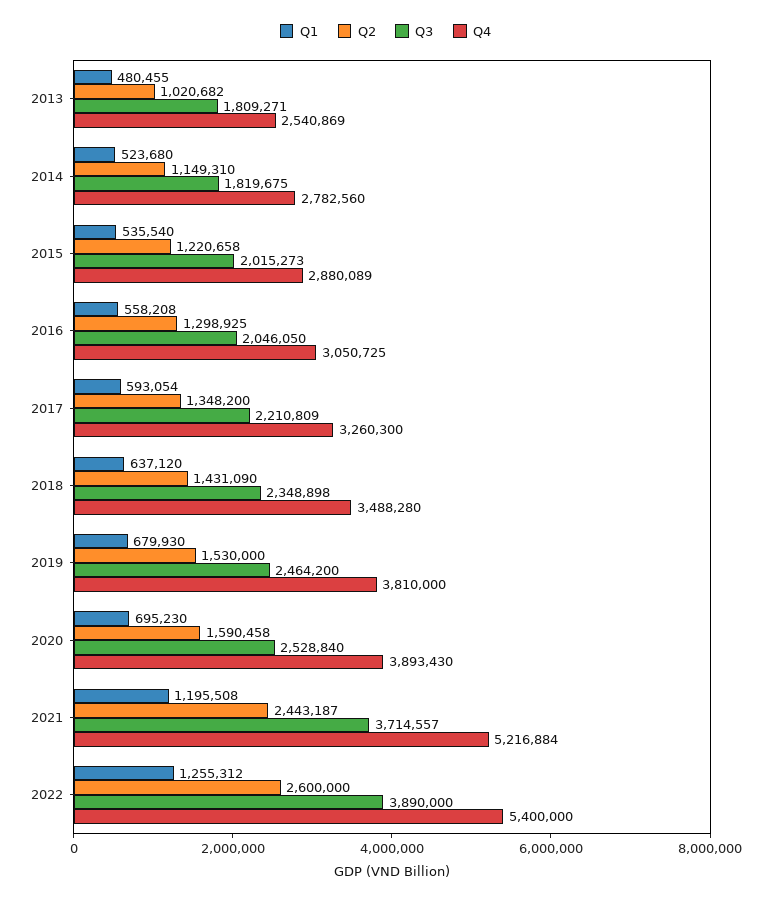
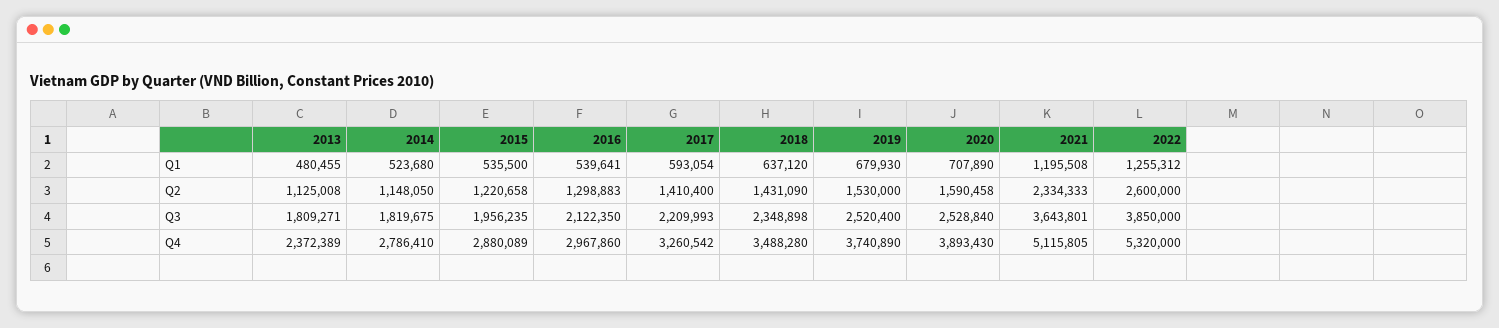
Q2, 2013: 1020682 -> 1125008
Q4, 2013: 2540869 -> 2372389
Q2, 2014: 1149310 -> 1148050
Q4, 2014: 2782560 -> 2786410
Q1, 2015: 535540 -> 535500
Q3, 2015: 2015273 -> 1956235
Q1, 2016: 558208 -> 539641
Q2, 2016: 1298925 -> 1298883
Q3, 2016: 2046050 -> 2122350
Q4, 2016: 3050725 -> 2967860
Q2, 2017: 1348200 -> 1410400
Q3, 2017: 2210809 -> 2209993
Q4, 2017: 3260300 -> 3260542
Q3, 2019: 2464200 -> 2520400
Q4, 2019: 3810000 -> 3740890
Q1, 2020: 695230 -> 707890
Q2, 2021: 2443187 -> 2334333
Q3, 2021: 3714557 -> 3643801
Q4, 2021: 5216884 -> 5115805
Q3, 2022: 3890000 -> 3850000
Q4, 2022: 5400000 -> 5320000

